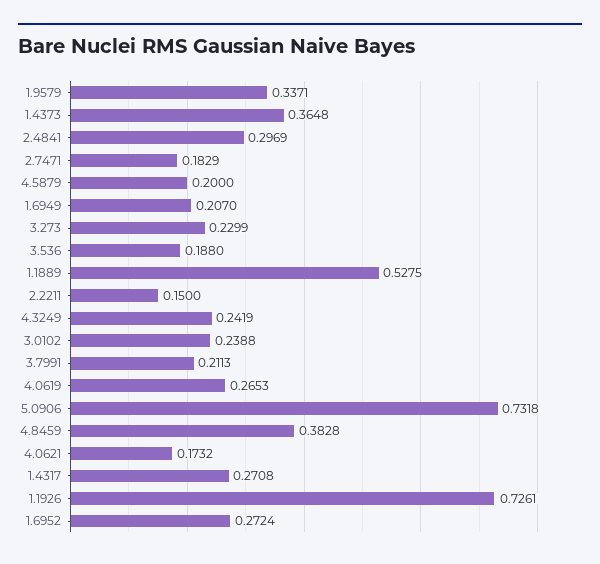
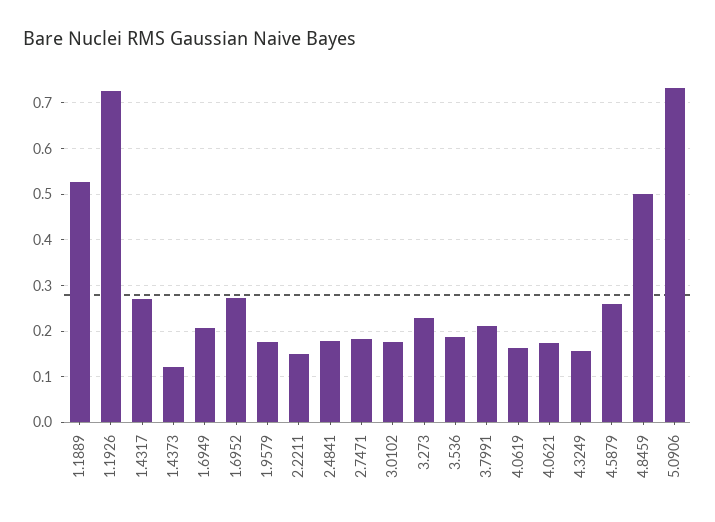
1.9579: 0.3371 -> 0.18
1.4373: 0.3648 -> 0.12
2.4841: 0.2969 -> 0.18
4.5879: 0.2 -> 0.26
4.3249: 0.2419 -> 0.16
3.0102: 0.2388 -> 0.18
4.0619: 0.2653 -> 0.16
4.8459: 0.3828 -> 0.5

